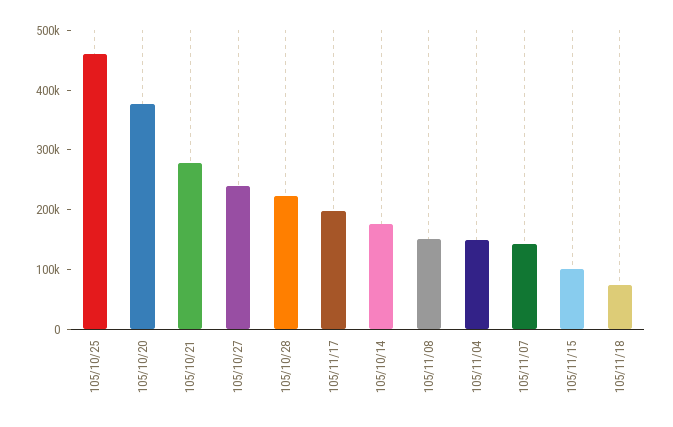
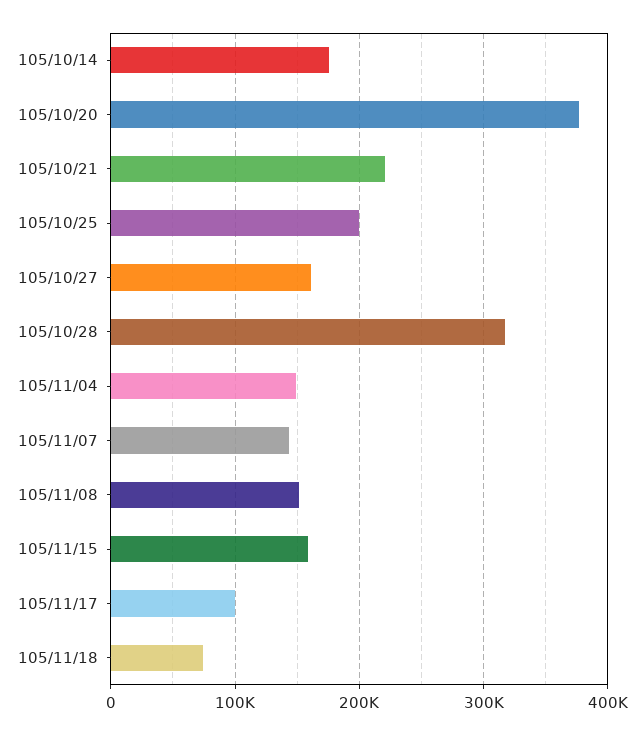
105/10/25: 460000 -> 200000
105/10/21: 280000 -> 220000
105/10/27: 240000 -> 160000
105/10/28: 220000 -> 320000
105/11/17: 200000 -> 100000
105/11/15: 100000 -> 160000

